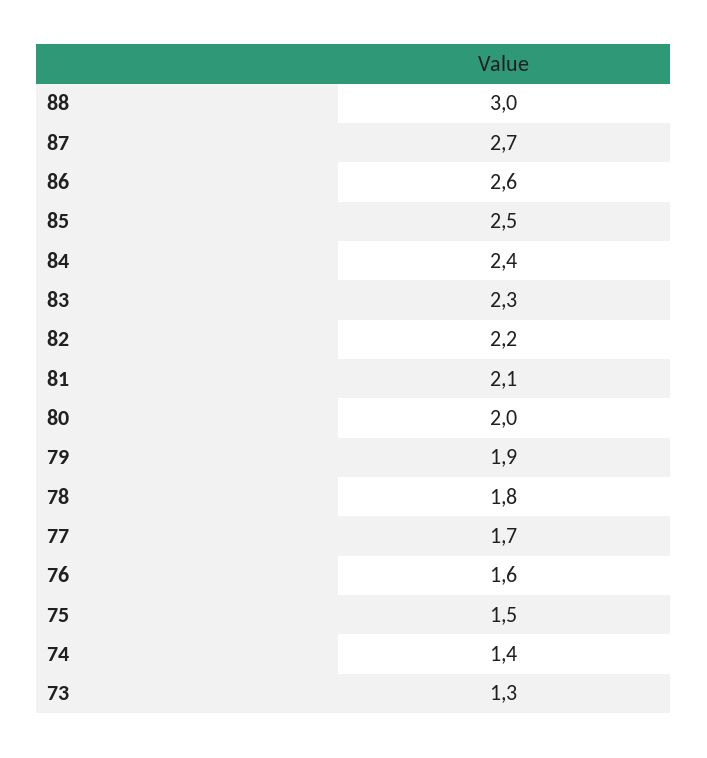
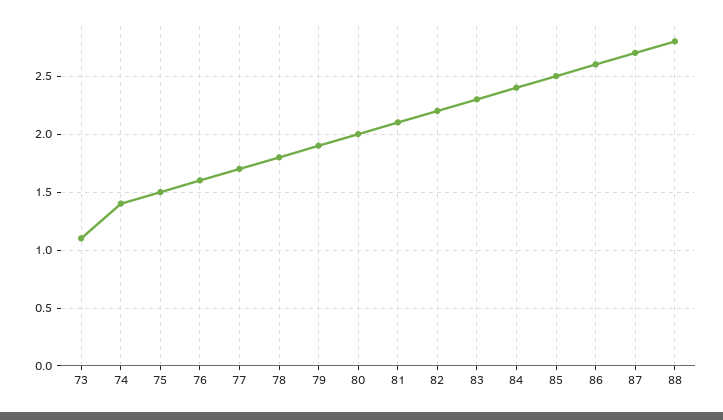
88: 3 -> 2.8
73: 1.3 -> 1.1

